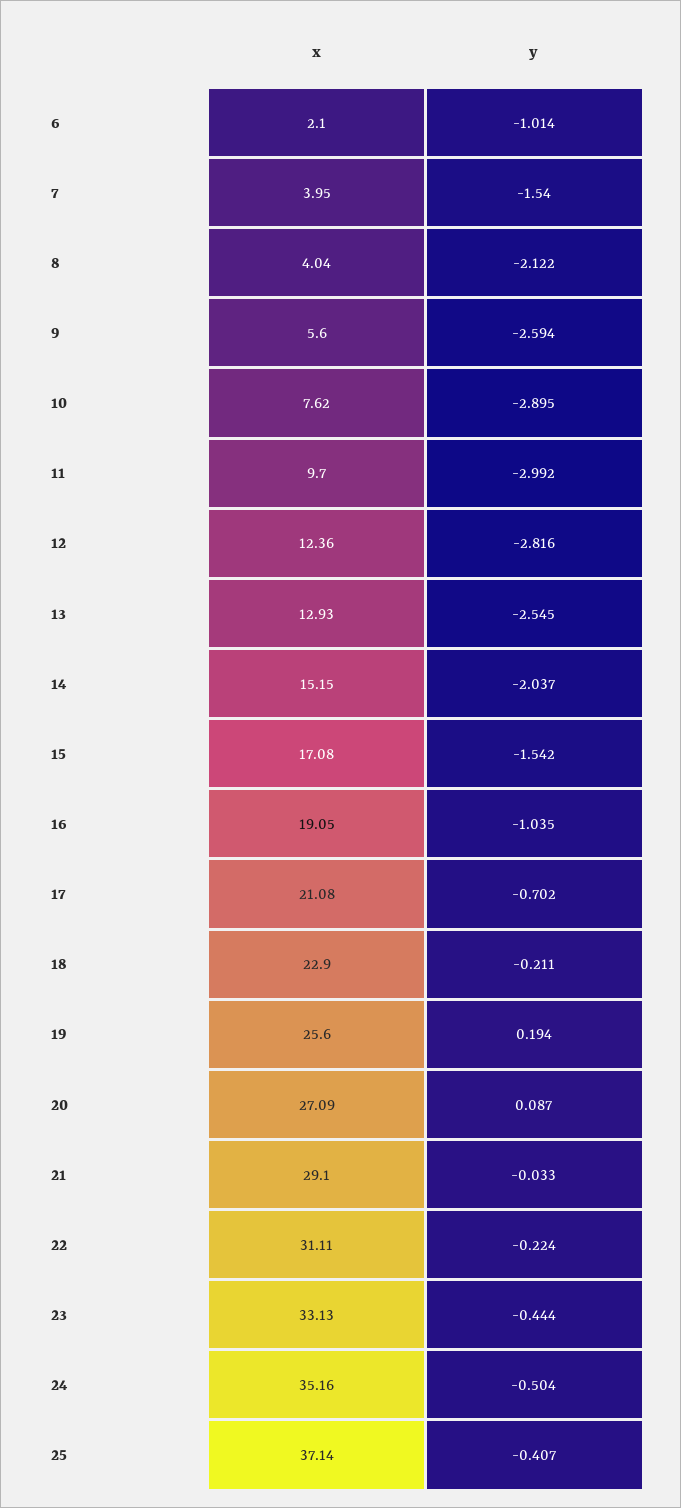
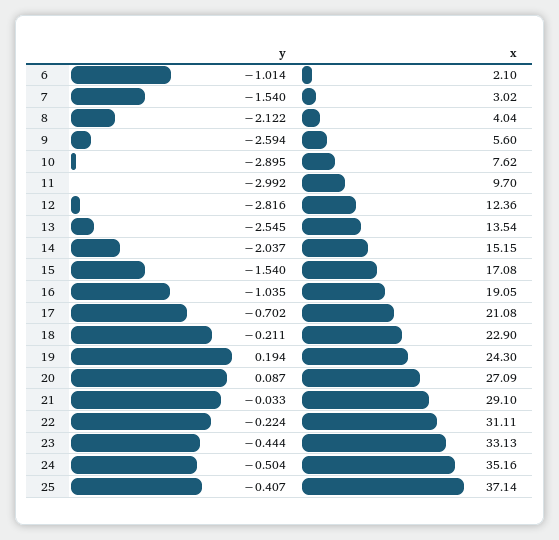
x, 7: 3.95 -> 3.02
x, 13: 12.93 -> 13.54
y, 15: -1.542 -> -1.54
x, 19: 25.6 -> 24.3

